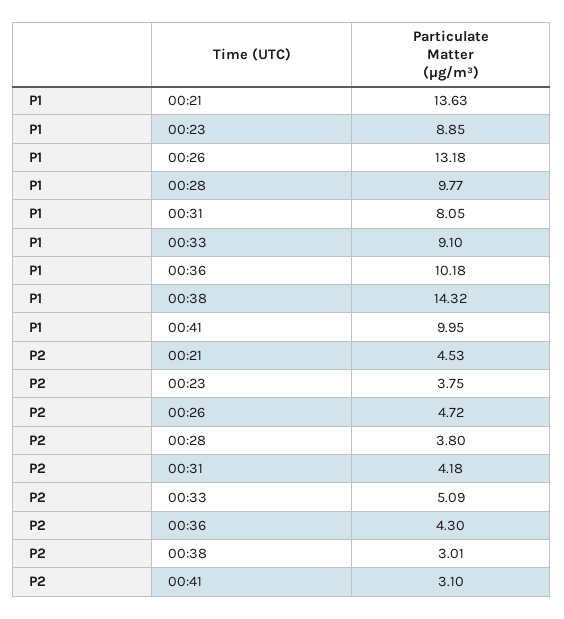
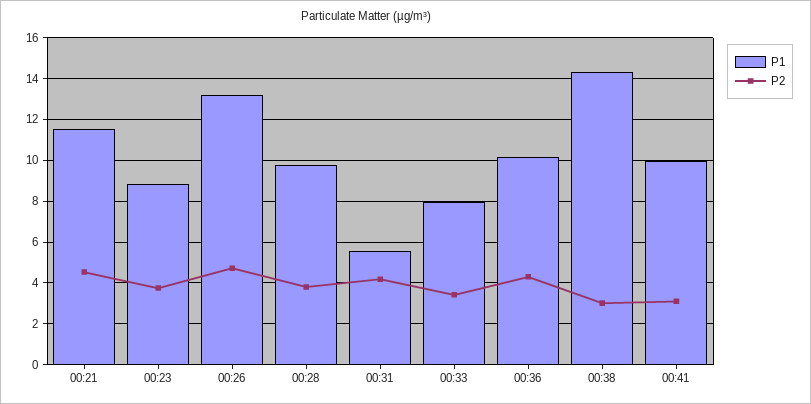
P1, 00:21: 13.63 -> 11.5
P1, 00:31: 8.05 -> 5.5
P1, 00:33: 9.1 -> 8
P2, 00:33: 5.09 -> 3.5

